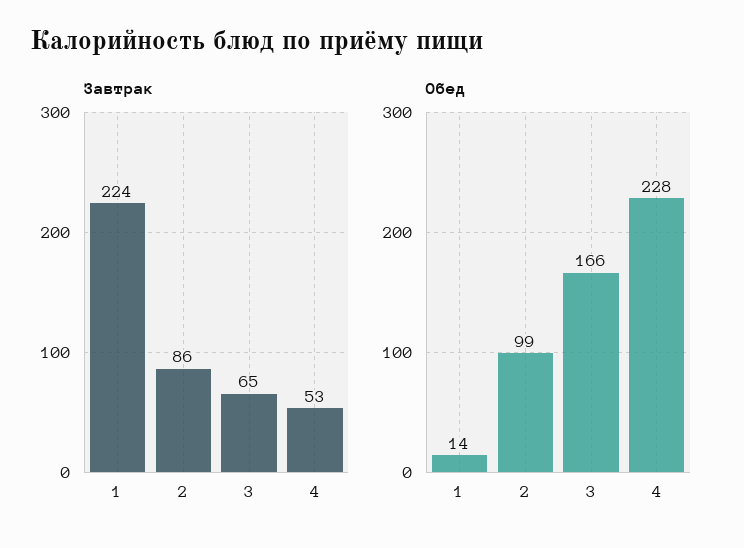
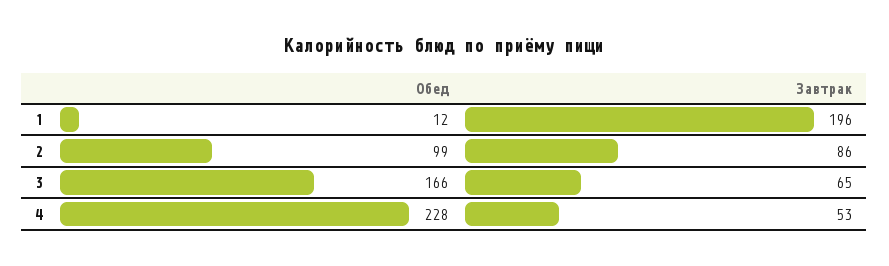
Завтрак, 1: 224 -> 196
Обед, 1: 14 -> 12

